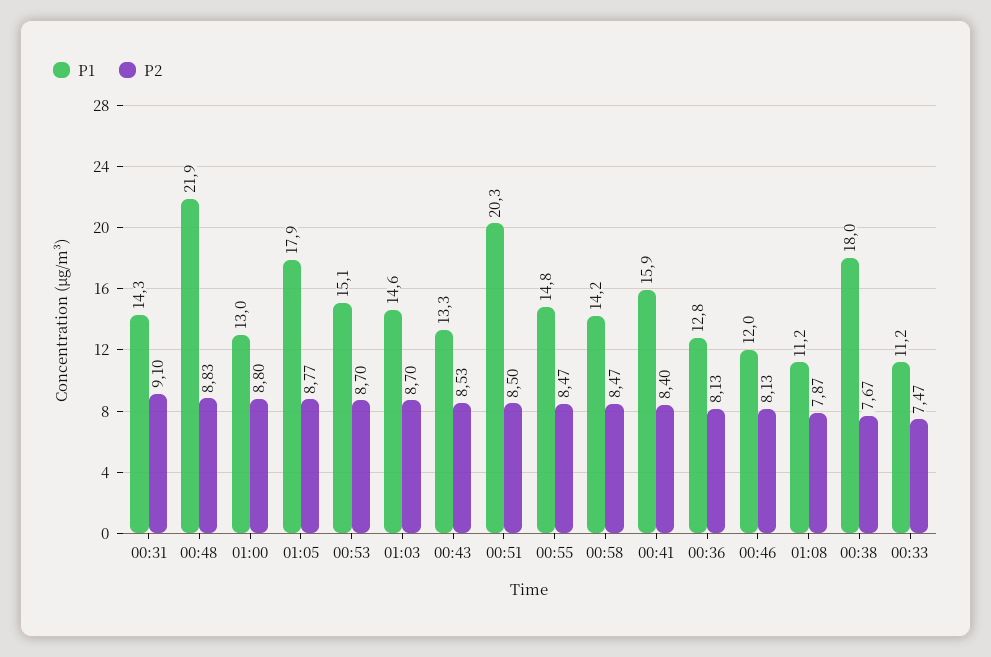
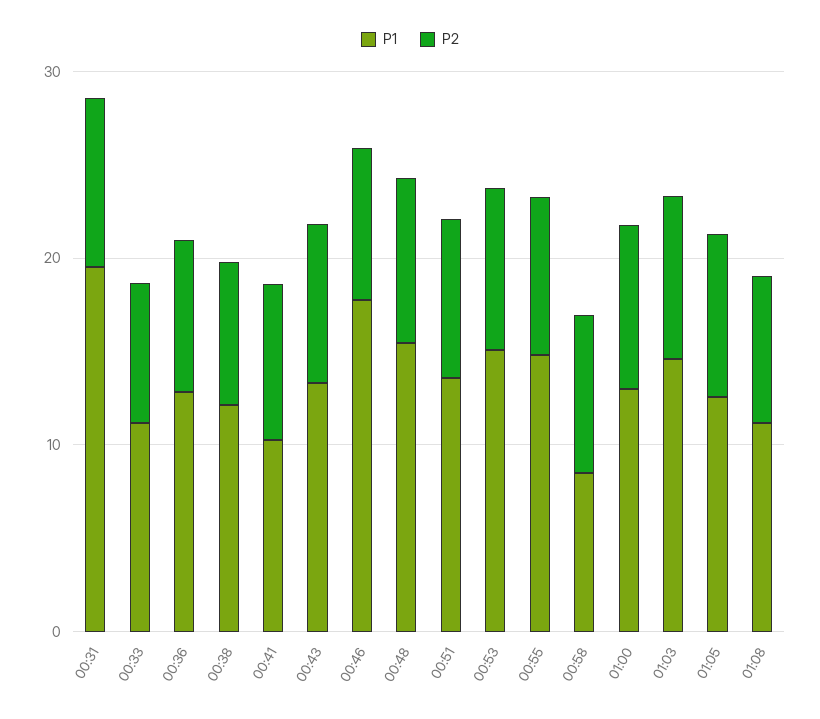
P1, 00:31: 14.3 -> 20
P1, 00:48: 21.9 -> 16
P1, 01:05: 17.9 -> 12
P1, 00:51: 20.3 -> 14
P1, 00:58: 14.2 -> 8
P1, 00:41: 15.9 -> 10
P1, 00:46: 12 -> 18
P1, 00:38: 18 -> 12

